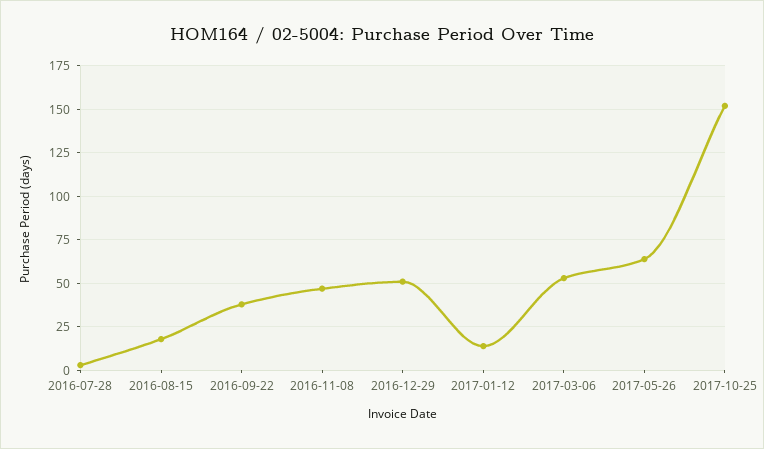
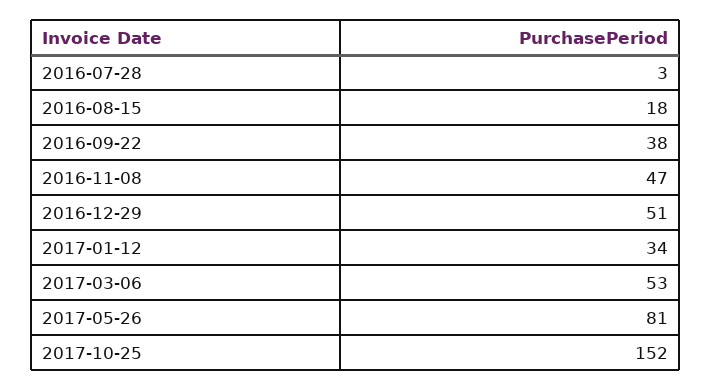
2017-01-12: 15 -> 34
2017-05-26: 65 -> 81

